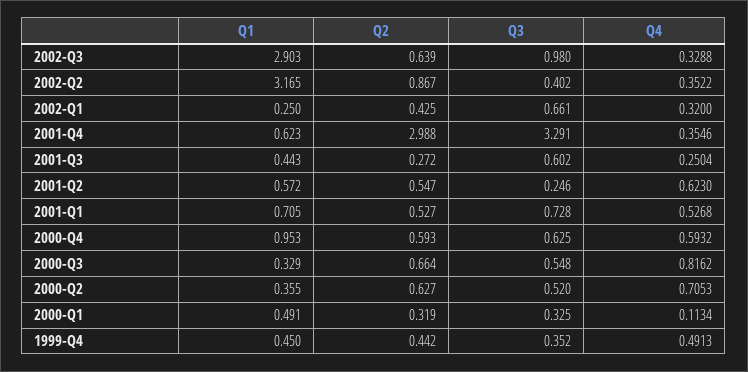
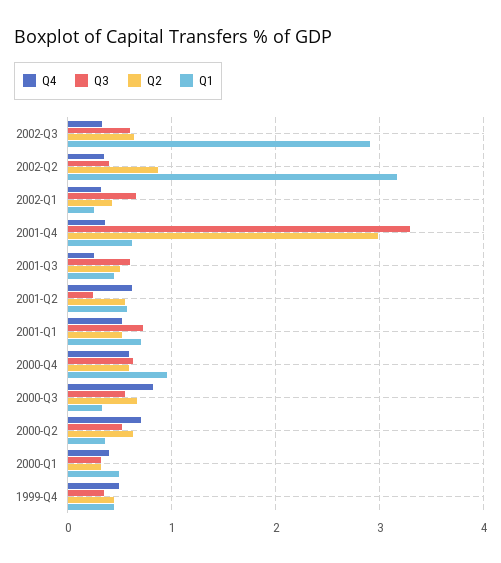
Q3, 2002-Q3: 0.98 -> 0.6
Q2, 2001-Q3: 0.272 -> 0.5
Q4, 2000-Q1: 0.1134 -> 0.4

